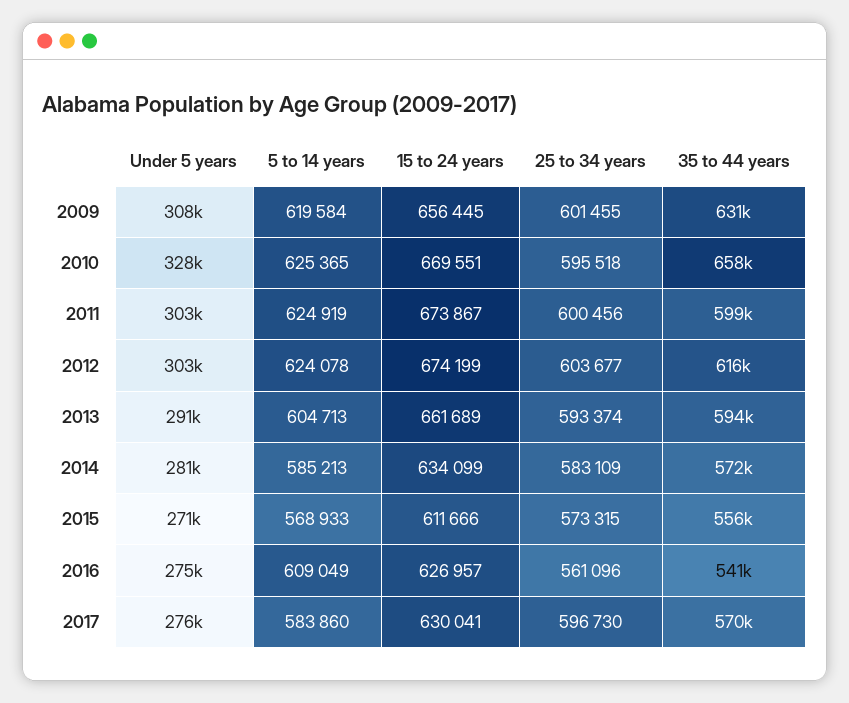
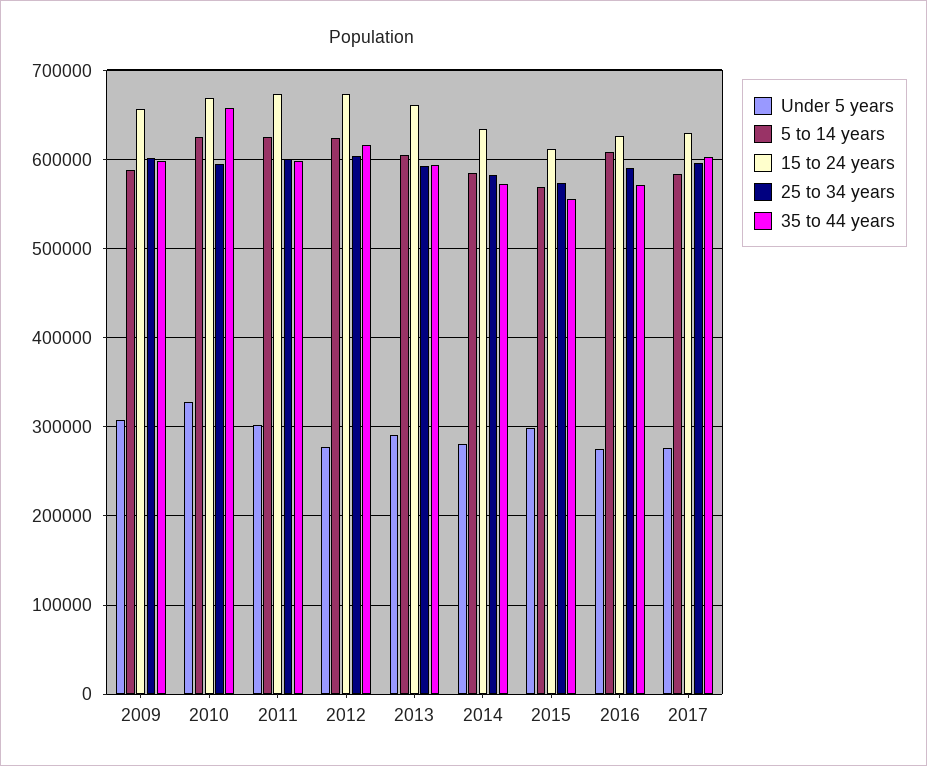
5 to 14 years, 2009: 619584 -> 590000
35 to 44 years, 2009: 631000 -> 600000
Under 5 years, 2012: 303000 -> 280000
Under 5 years, 2015: 271000 -> 300000
25 to 34 years, 2016: 561096 -> 590000
35 to 44 years, 2016: 541000 -> 570000
35 to 44 years, 2017: 570000 -> 600000

